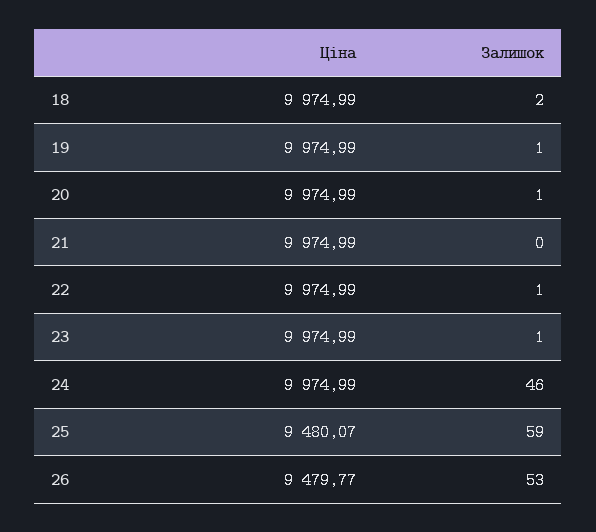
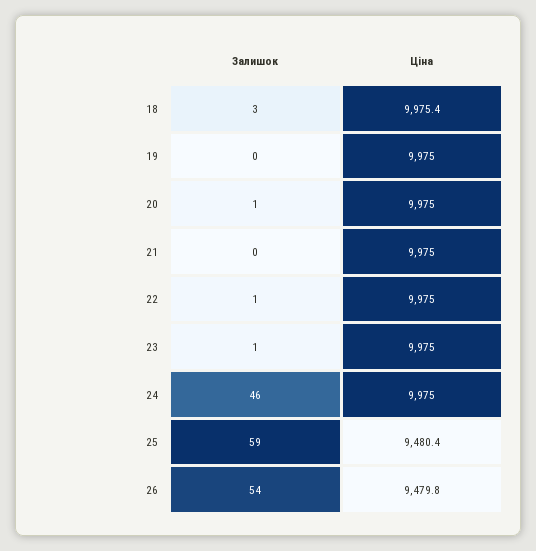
Ціна, 18: 9974.99 -> 9975.4
Залишок, 18: 2 -> 3
Залишок, 19: 1 -> 0
Ціна, 25: 9480.07 -> 9480.4
Залишок, 26: 53 -> 54

